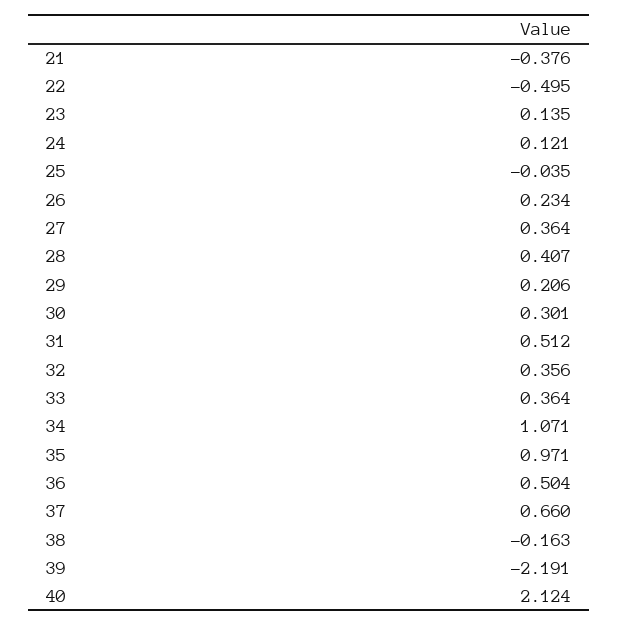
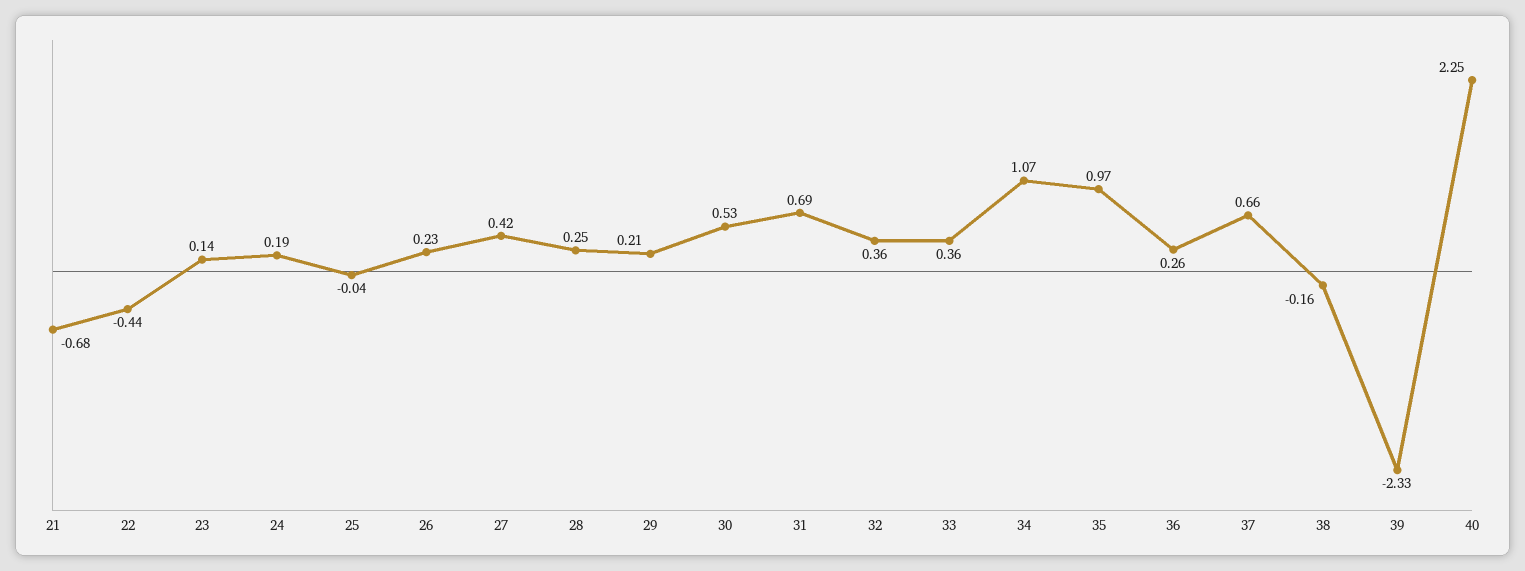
21: -0.376 -> -0.68
22: -0.495 -> -0.44
24: 0.121 -> 0.19
27: 0.364 -> 0.42
28: 0.407 -> 0.25
30: 0.301 -> 0.53
31: 0.512 -> 0.69
36: 0.504 -> 0.26
39: -2.191 -> -2.33
40: 2.124 -> 2.25

